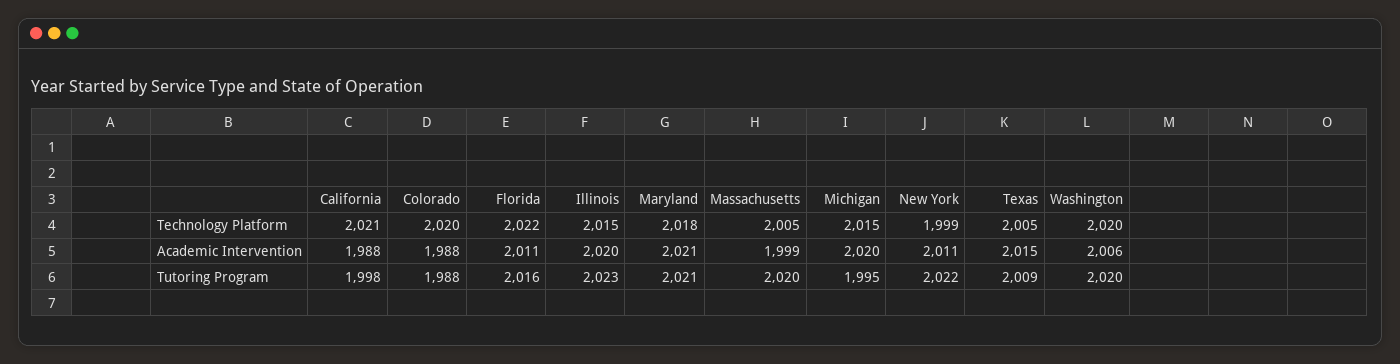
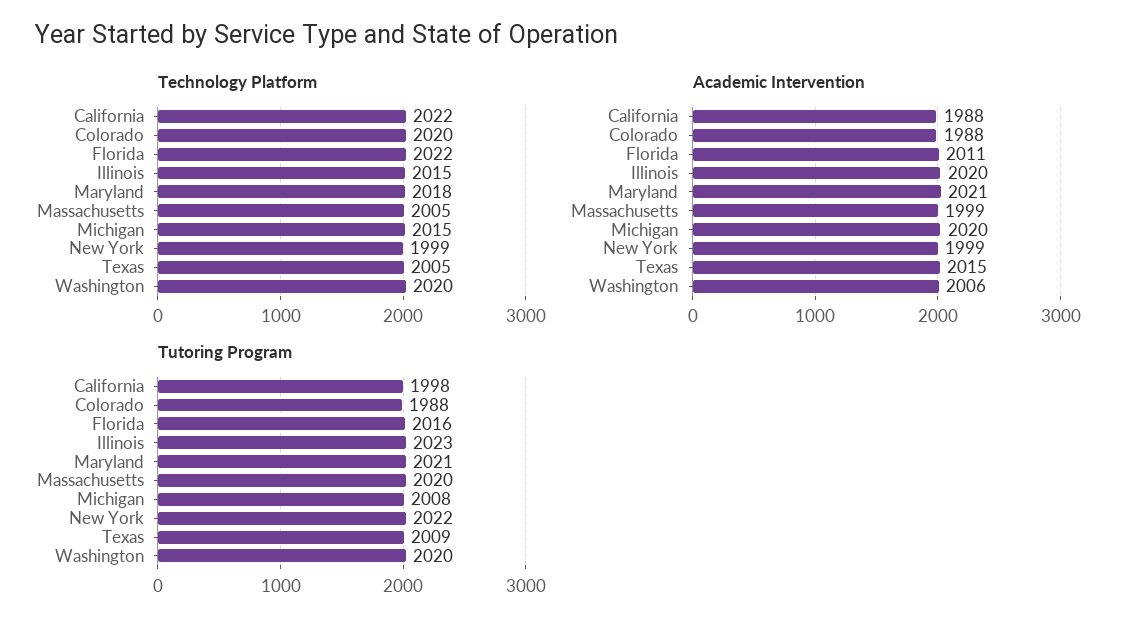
Technology Platform, California: 2021 -> 2022
Academic Intervention, New York: 2011 -> 1999
Tutoring Program, Michigan: 1995 -> 2008

